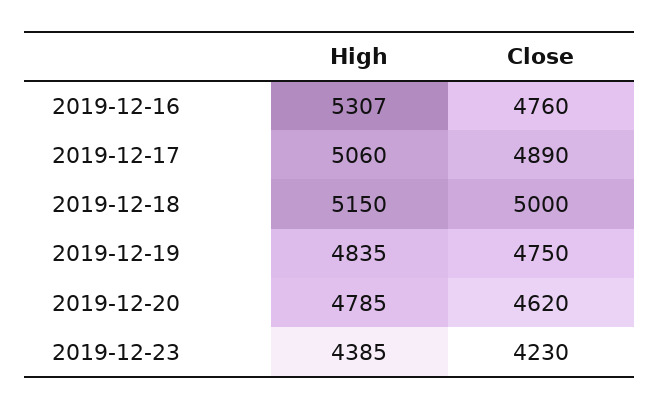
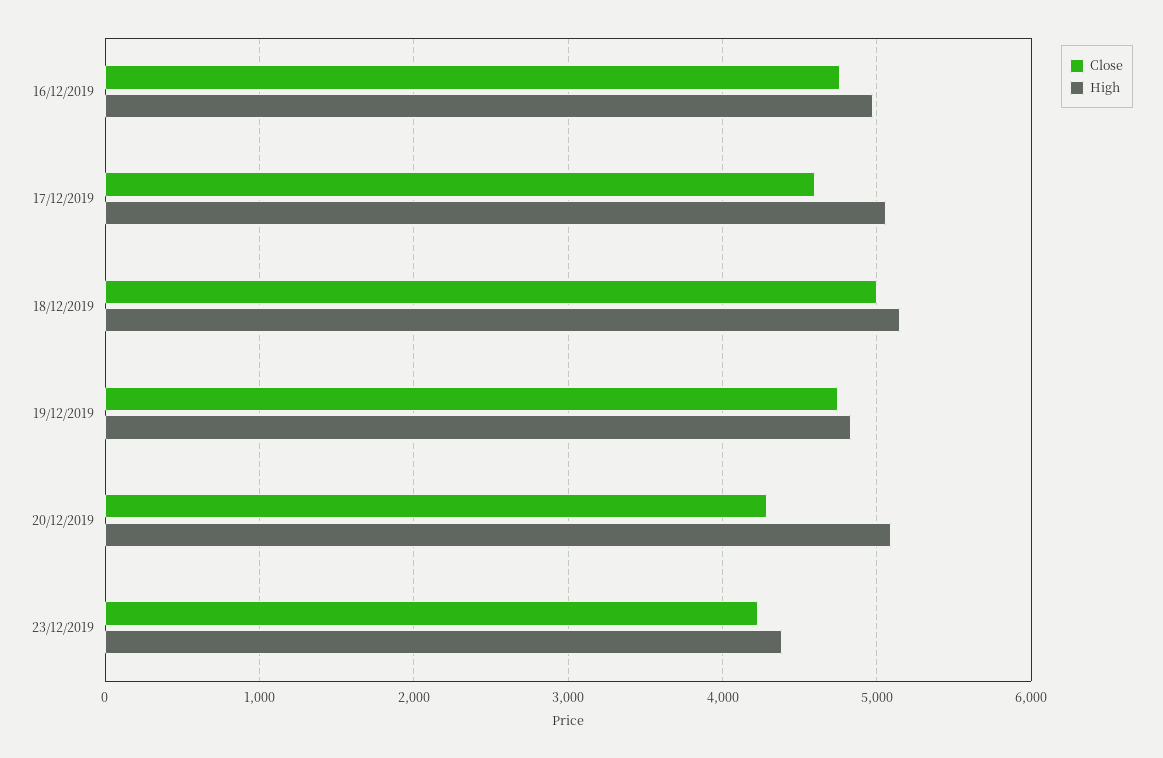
High, 2019-12-16: 5307 -> 5000
Close, 2019-12-17: 4890 -> 4600
High, 2019-12-20: 4785 -> 5100
Close, 2019-12-20: 4620 -> 4300

